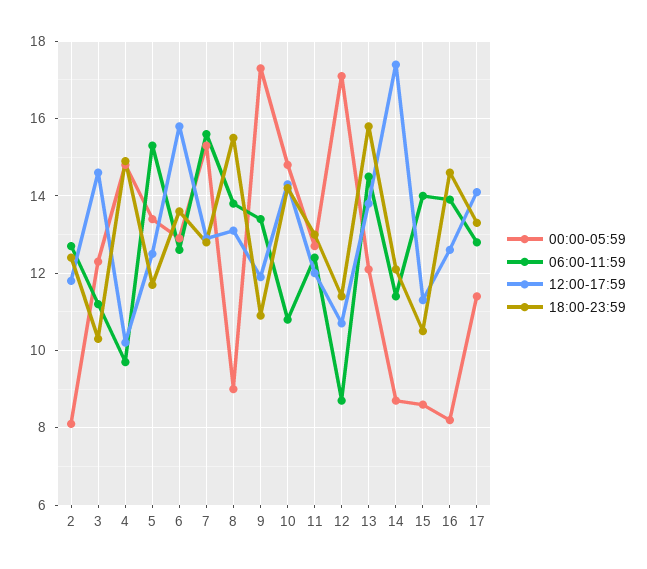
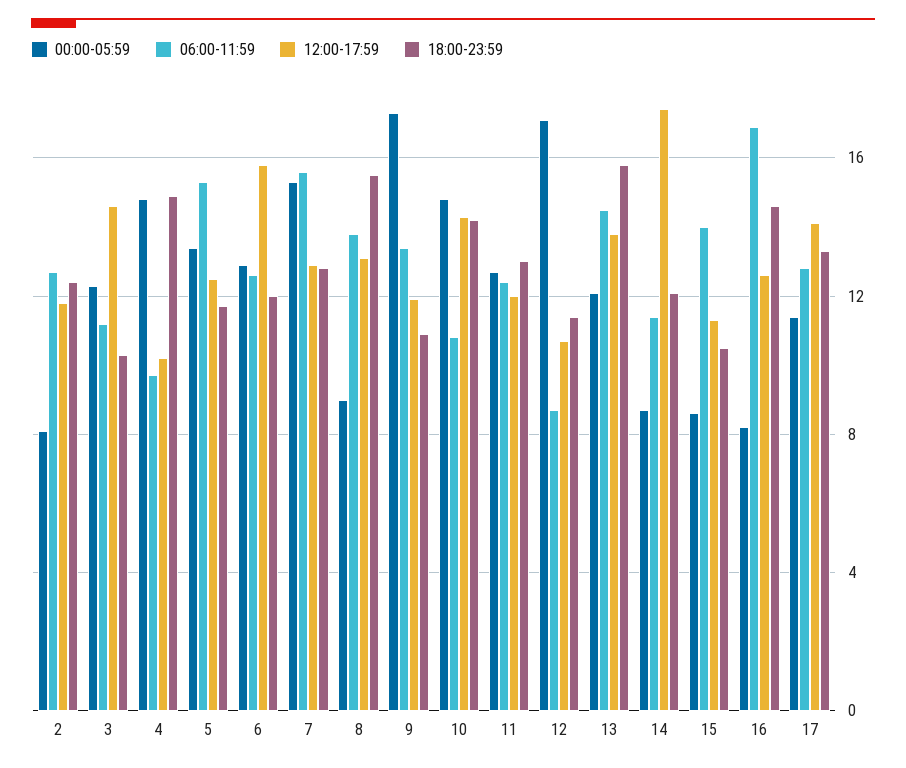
18:00-23:59, 6: 13.5 -> 12
06:00-11:59, 16: 14 -> 17

